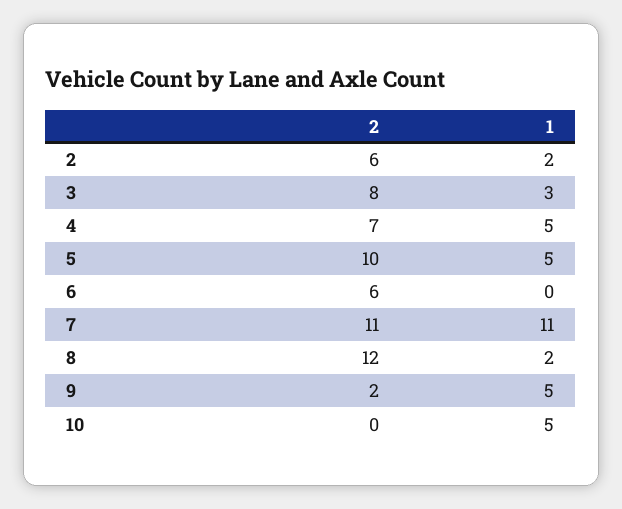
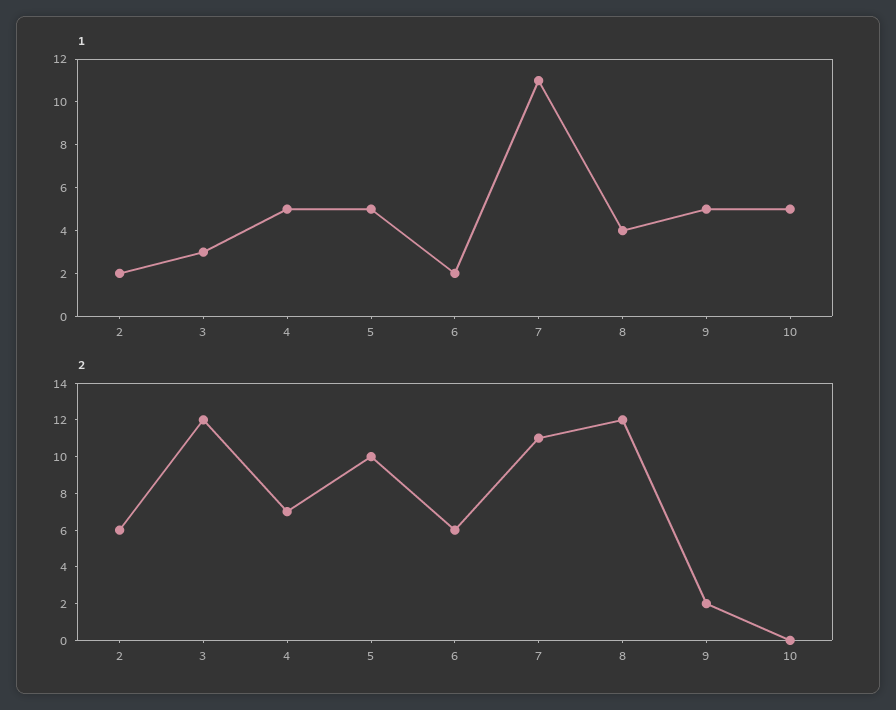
2, 3: 8 -> 12
1, 6: 0 -> 2
1, 8: 2 -> 4

